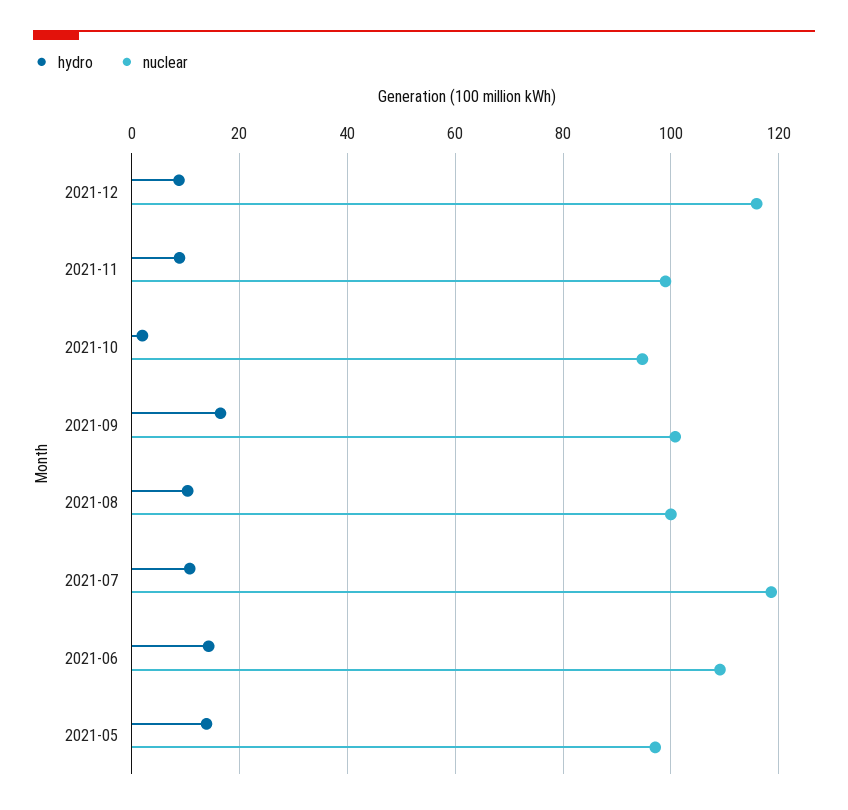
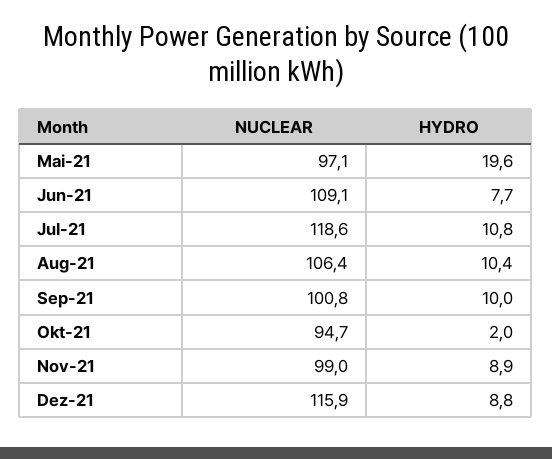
hydro, 2021-09: 16 -> 10
nuclear, 2021-08: 100 -> 106.4
hydro, 2021-06: 14 -> 7.7
hydro, 2021-05: 14 -> 19.6

